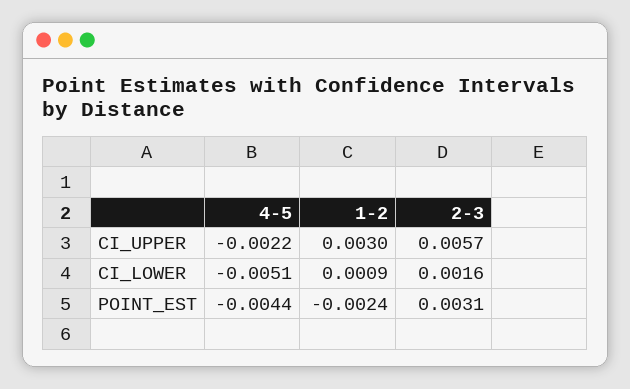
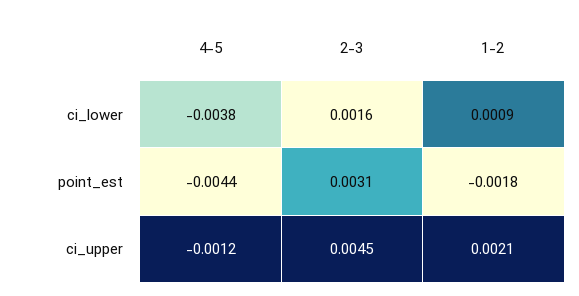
4-5, CI_UPPER: -0.0022 -> -0.0012
1-2, CI_UPPER: 0.003 -> 0.0021
2-3, CI_UPPER: 0.0057 -> 0.0045
4-5, CI_LOWER: -0.0051 -> -0.0038
1-2, POINT_EST: -0.0024 -> -0.0018

